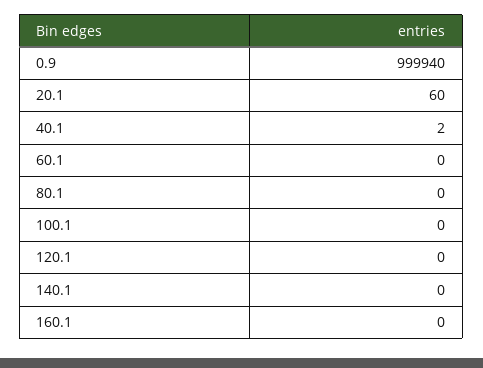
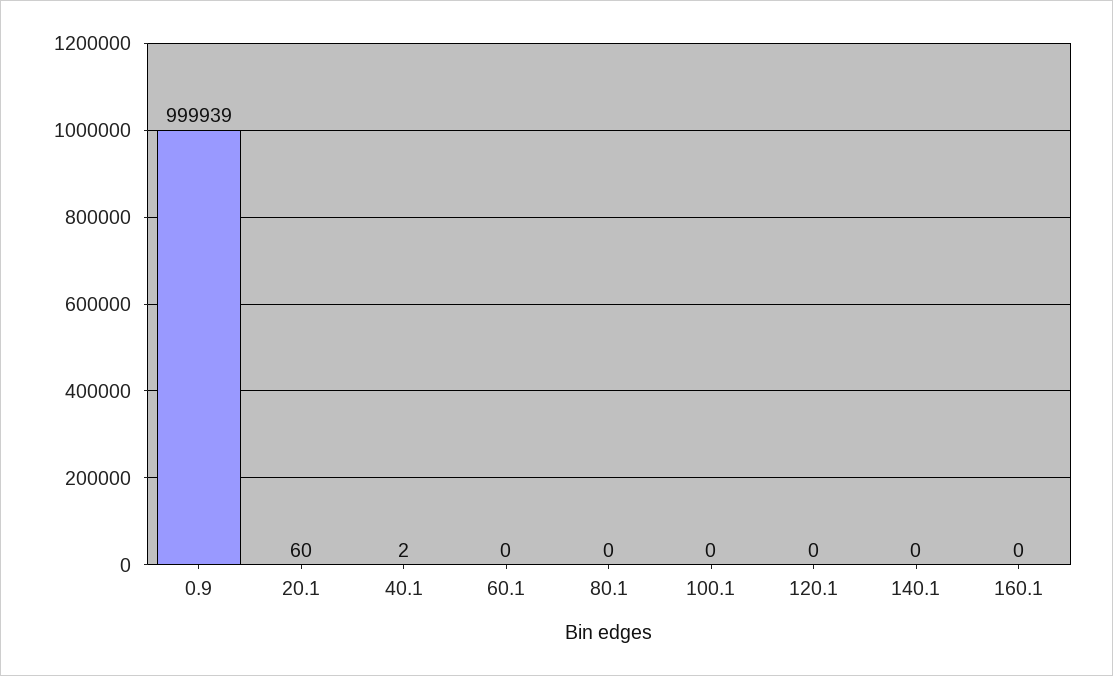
0.9: 999940 -> 999939

